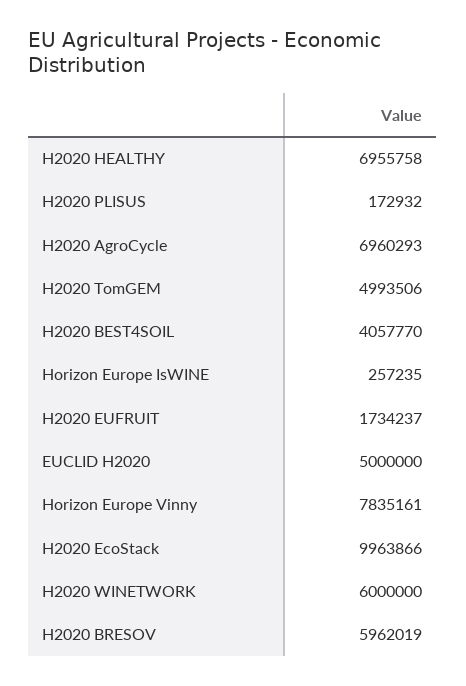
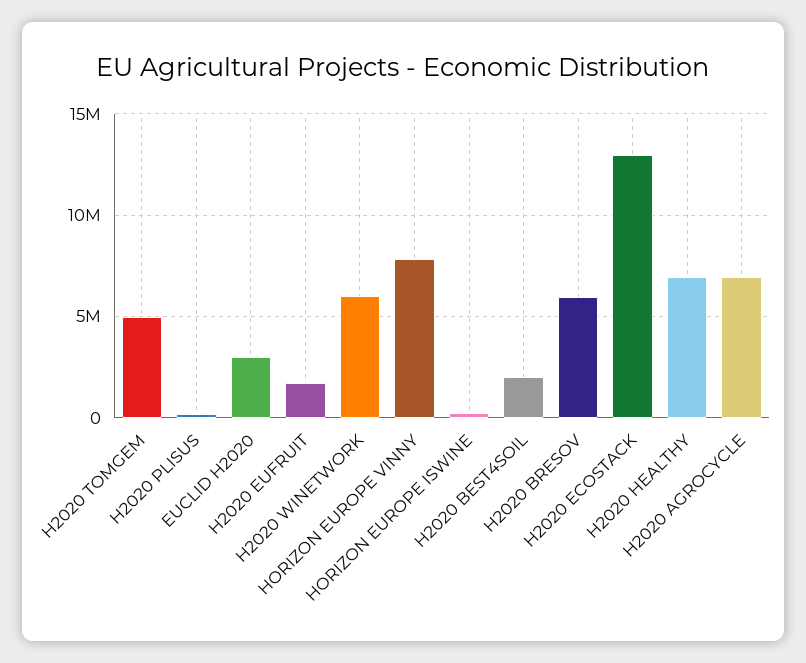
H2020 BEST4SOIL: 4057770 -> 2000000
EUCLID H2020: 5000000 -> 3000000
H2020 EcoStack: 9963866 -> 13000000

